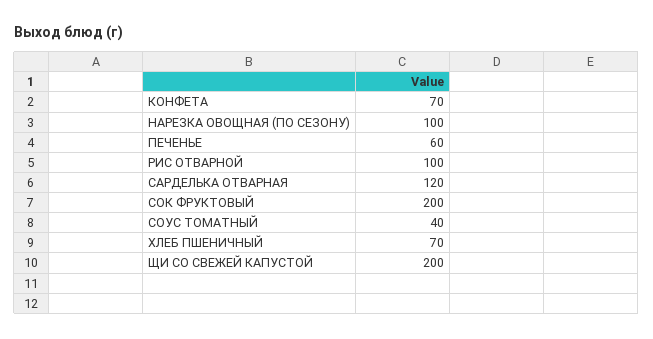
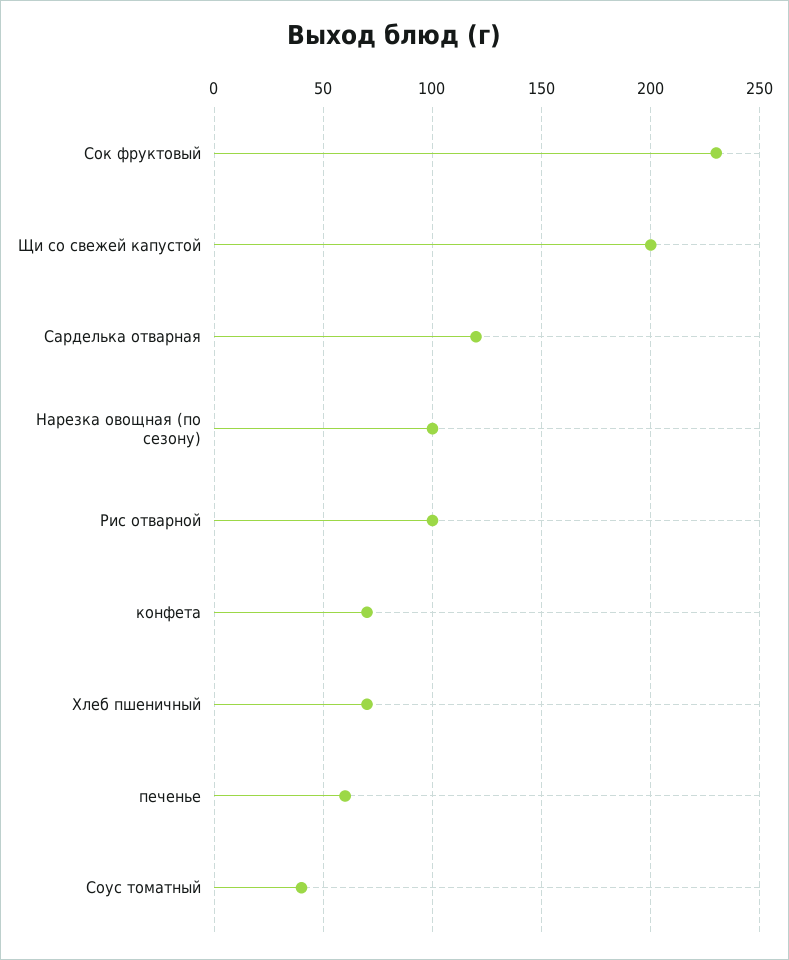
СОК ФРУКТОВЫЙ: 200 -> 230

